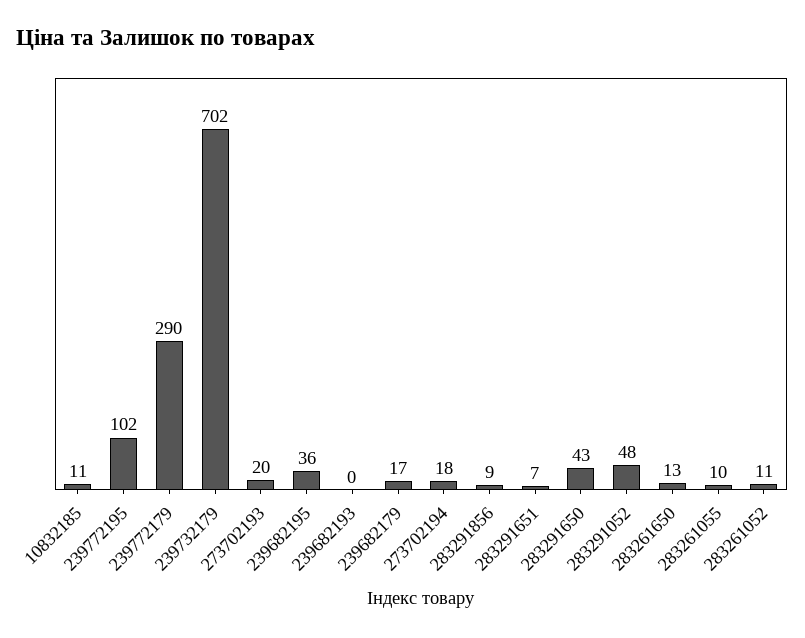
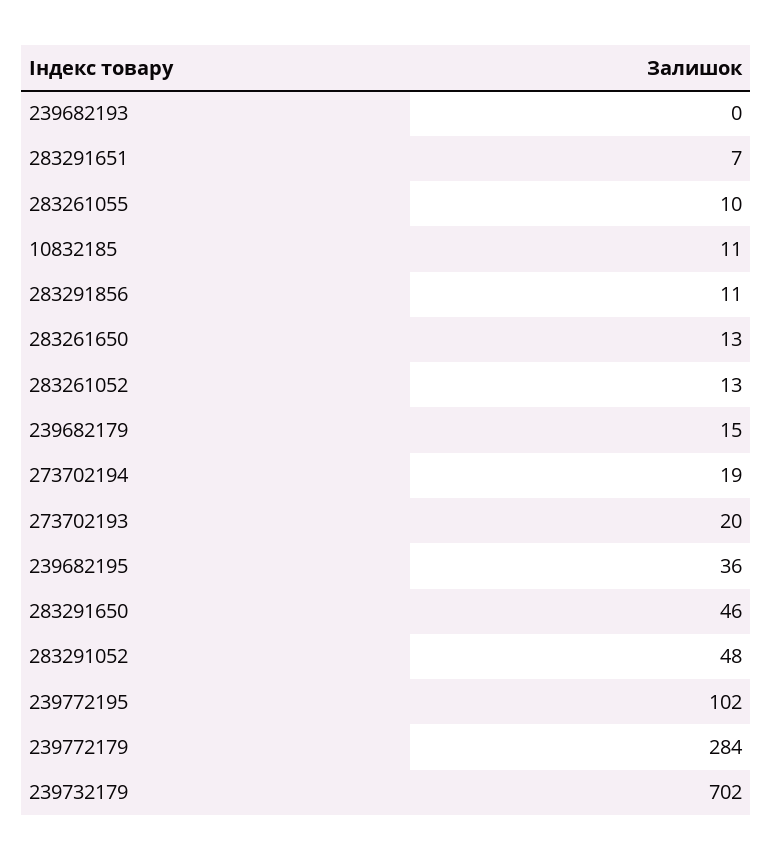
239772179: 290 -> 284
239682179: 17 -> 15
273702194: 18 -> 19
283291856: 9 -> 11
283291650: 43 -> 46
283261052: 11 -> 13

